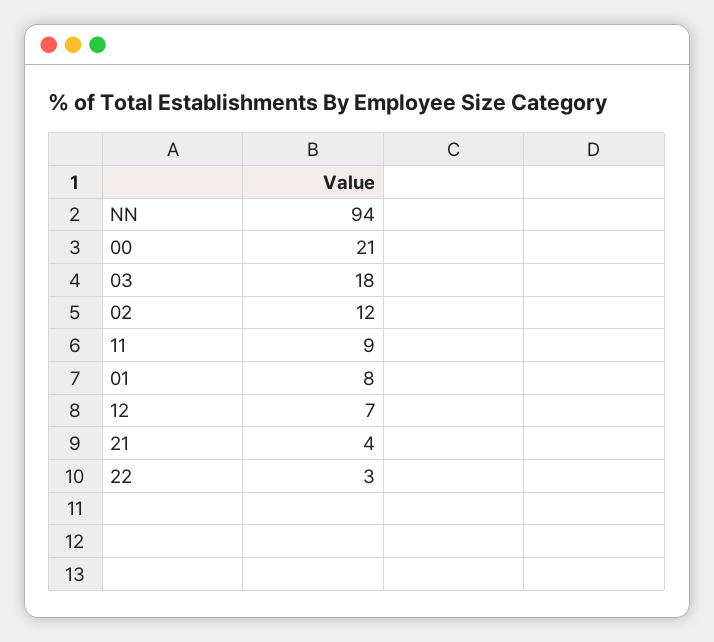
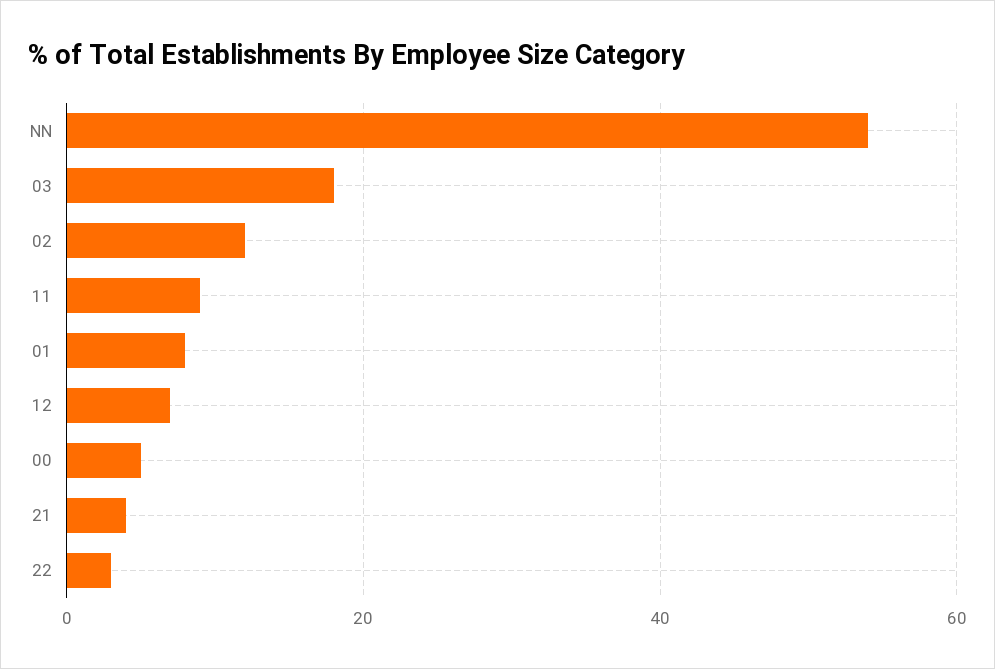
NN: 94 -> 55
00: 21 -> 5

